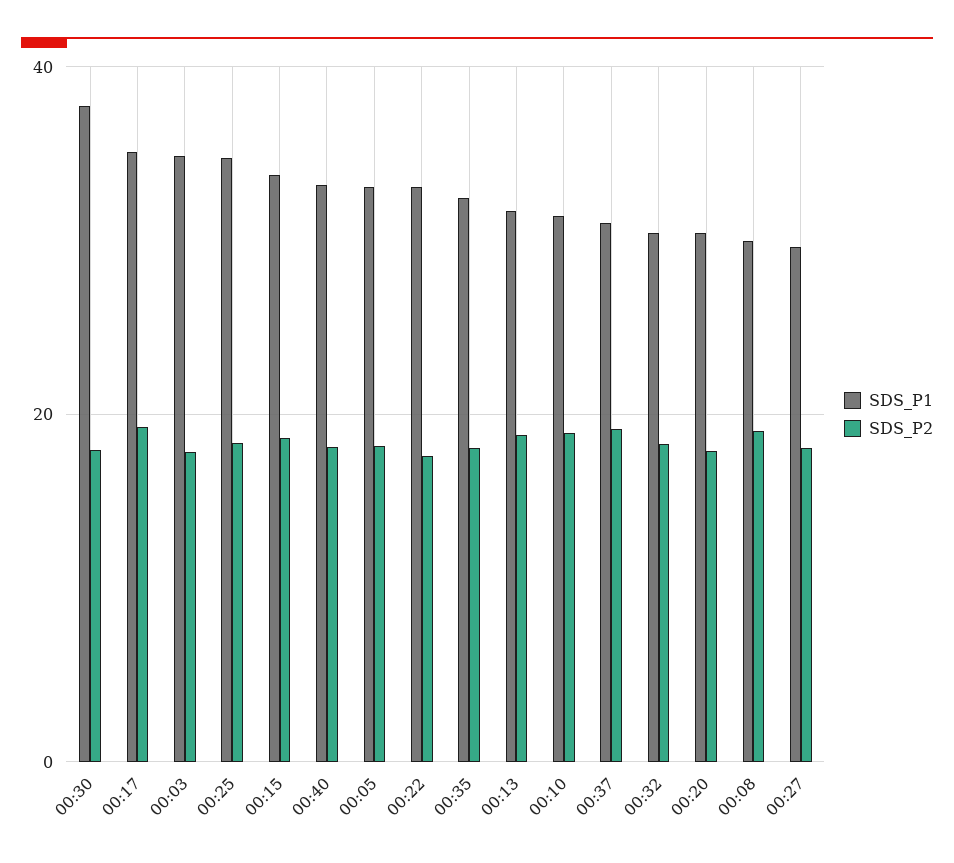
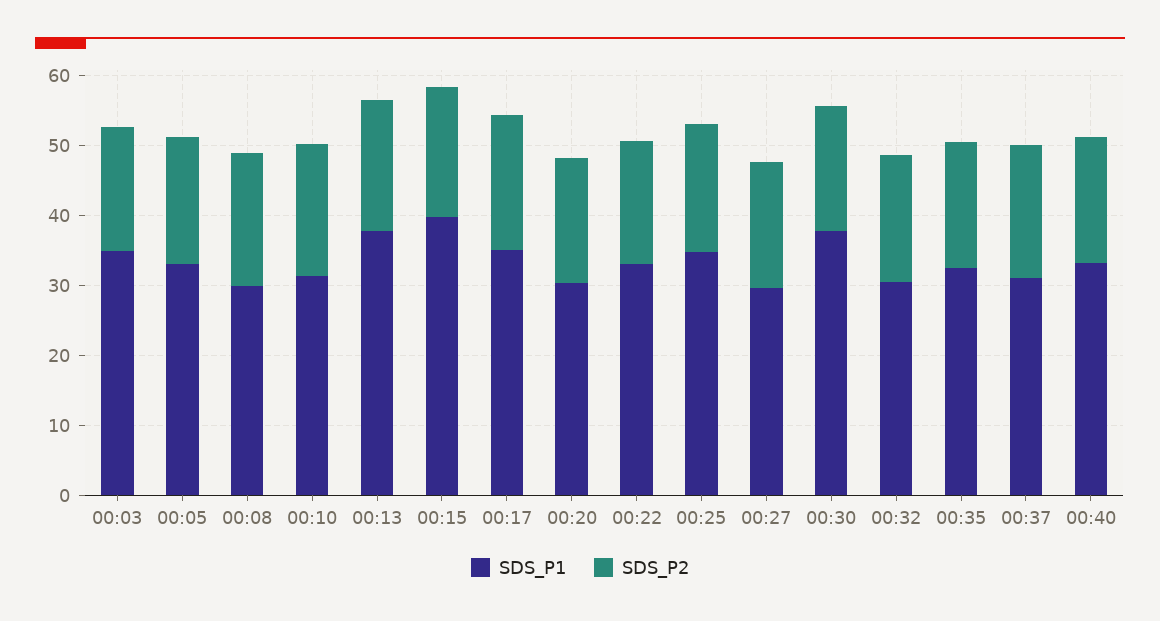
SDS_P1, 00:15: 34 -> 40
SDS_P1, 00:13: 32 -> 38

